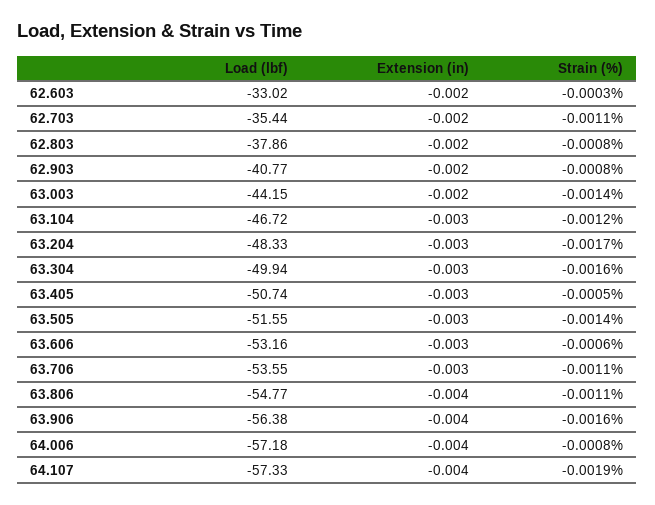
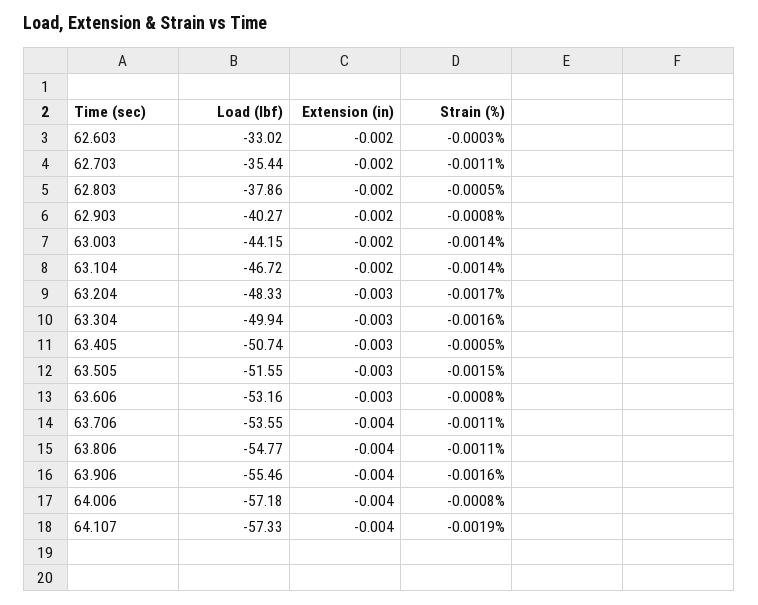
Strain (%), 62.803: -0.0008 -> -0.0005
Load (lbf), 62.903: -40.77 -> -40.27
Extension (in), 63.104: -0.003 -> -0.002
Strain (%), 63.104: -0.0012 -> -0.0014
Strain (%), 63.505: -0.0014 -> -0.0015
Strain (%), 63.606: -0.0006 -> -0.0008
Extension (in), 63.706: -0.003 -> -0.004
Load (lbf), 63.906: -56.38 -> -55.46

